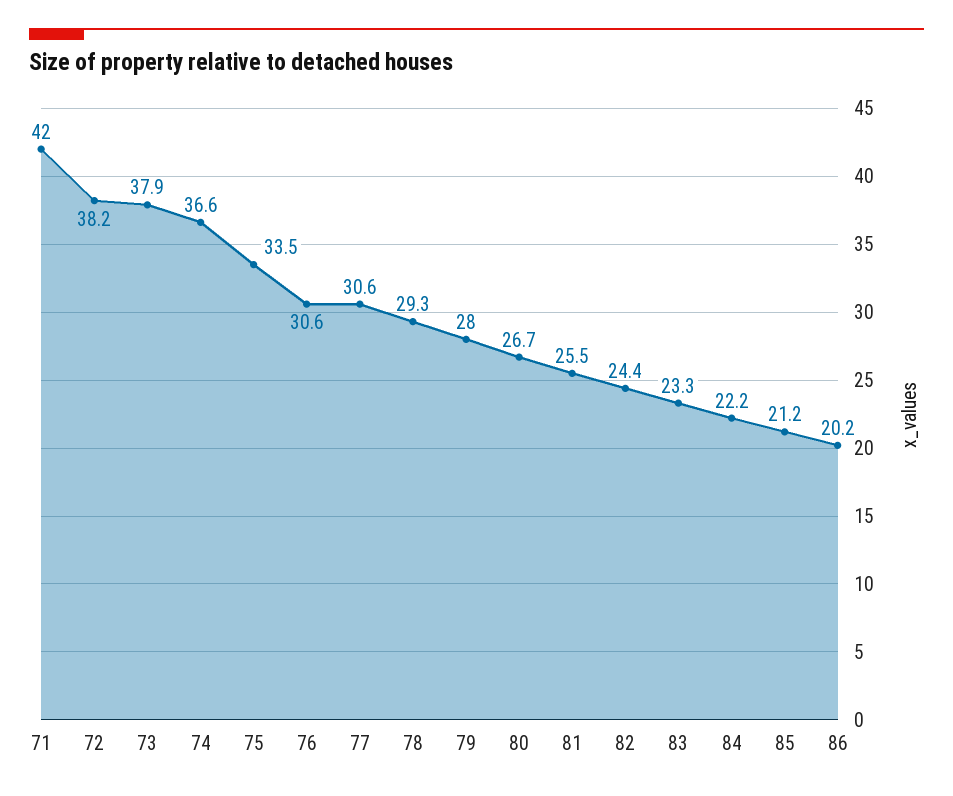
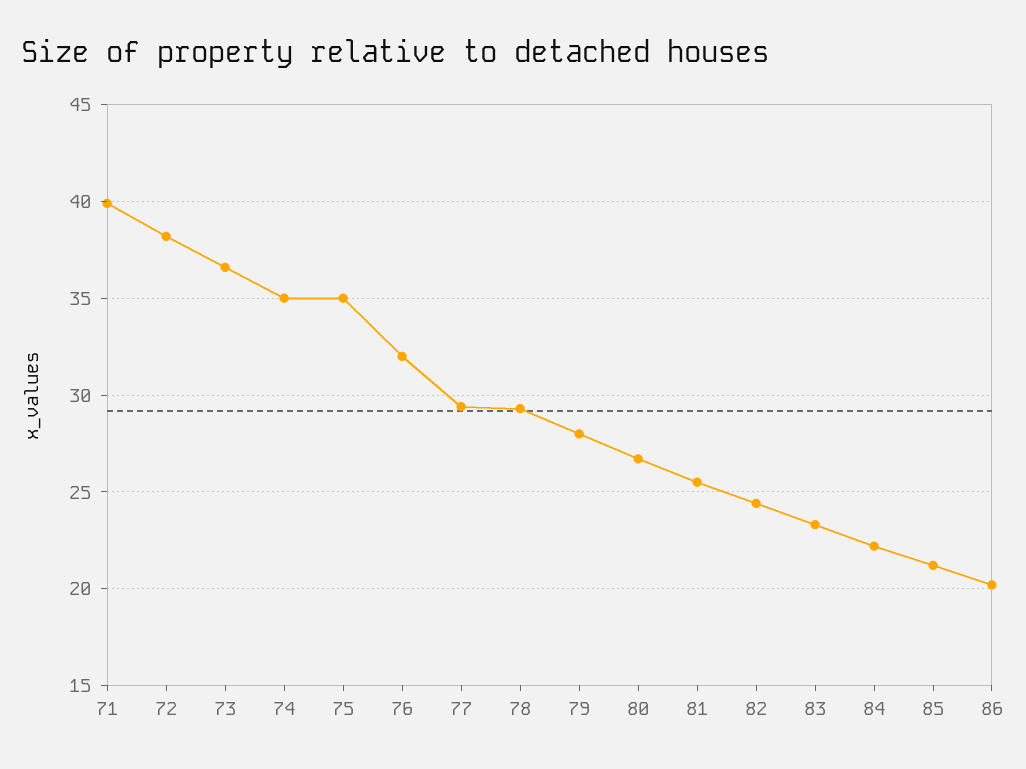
71: 42 -> 40
73: 37.9 -> 36.5
74: 36.6 -> 35
75: 33.5 -> 35
76: 30.6 -> 32
77: 30.6 -> 29.5

